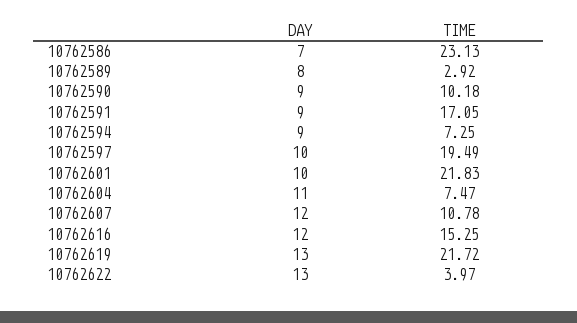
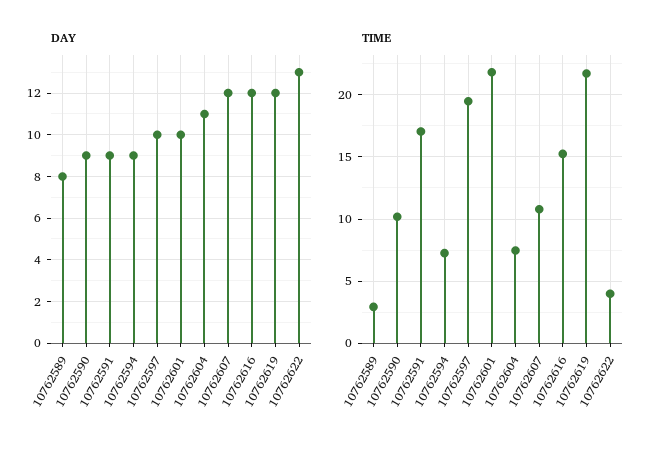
DAY, 10762586: 7 -> none
TIME, 10762586: 23.13 -> none
DAY, 10762619: 13 -> 12

